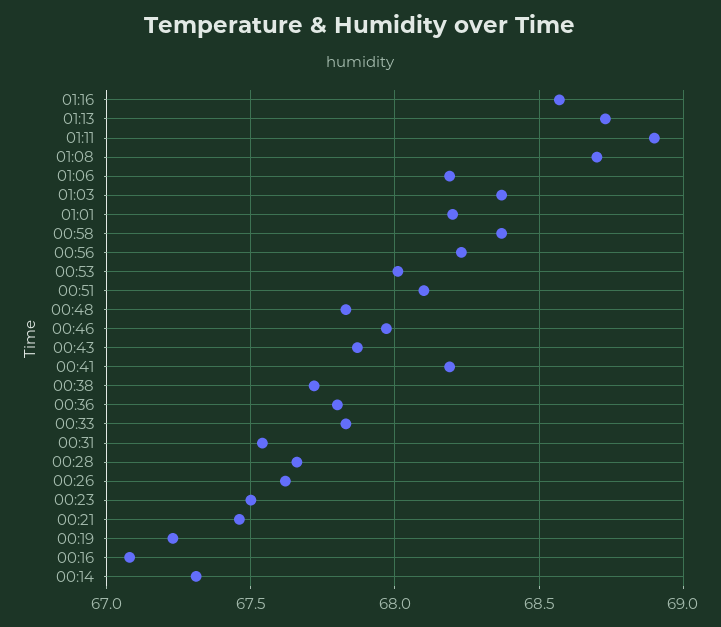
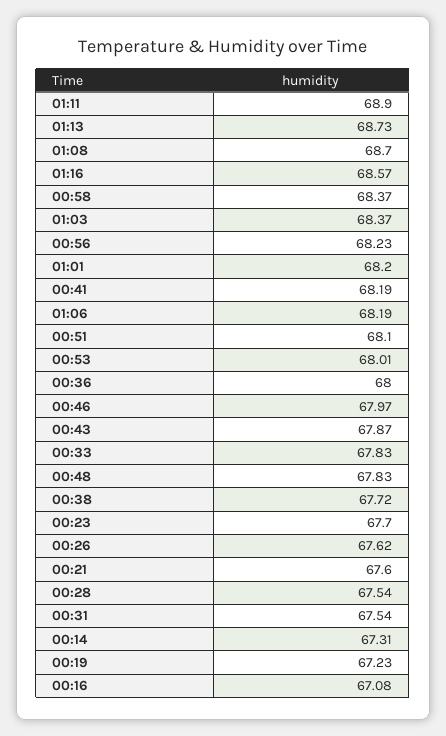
00:36: 67.8 -> 68
00:28: 67.65 -> 67.54
00:23: 67.5 -> 67.7
00:21: 67.45 -> 67.6

